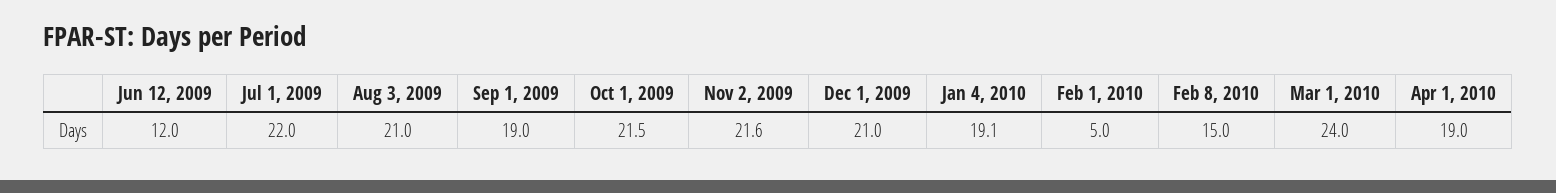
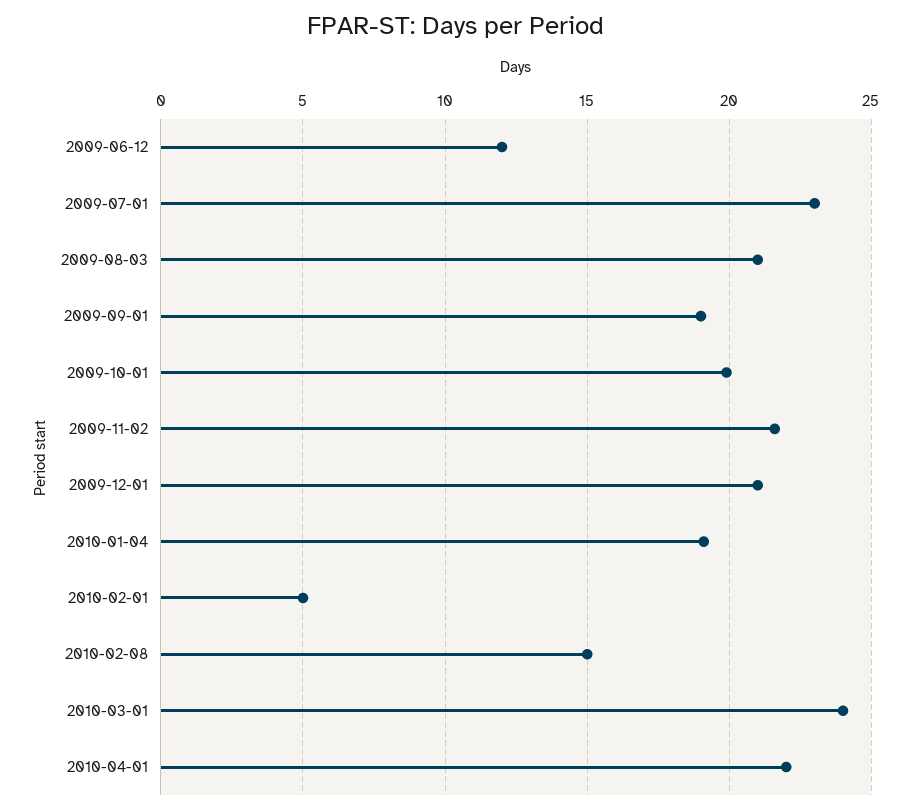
Jul 1, 2009: 22 -> 23
Oct 1, 2009: 21.5 -> 20
Apr 1, 2010: 19 -> 22

